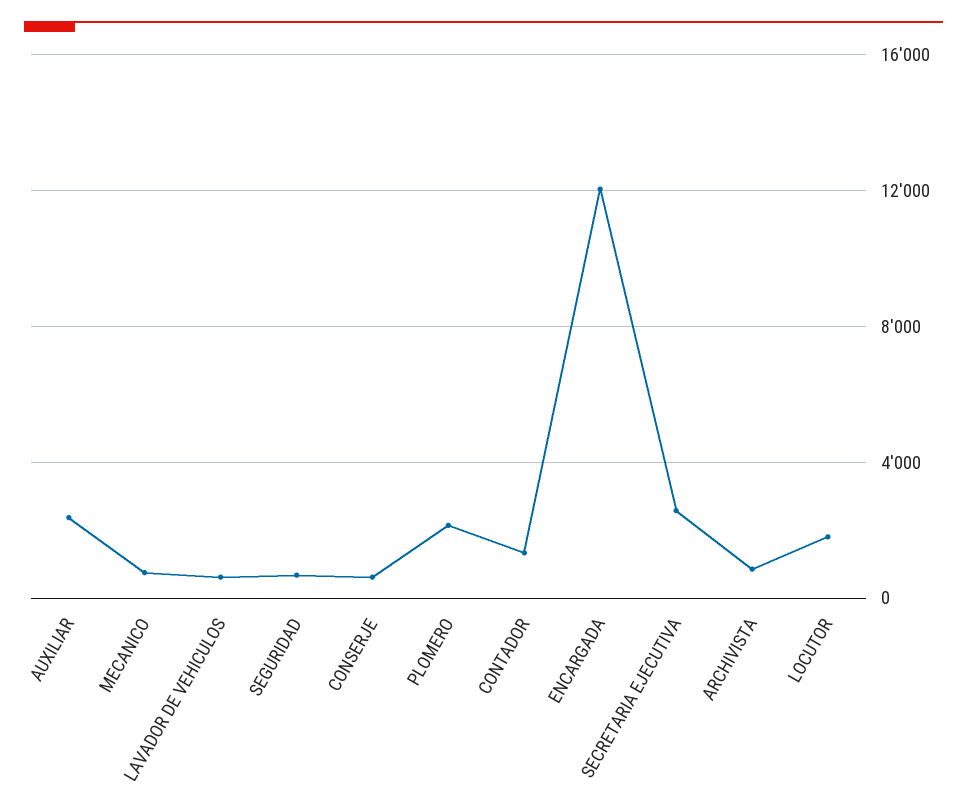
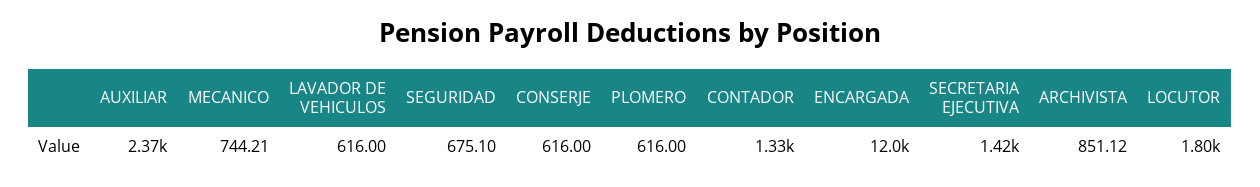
PLOMERO: 2000 -> 616
SECRETARIA EJECUTIVA: 2500 -> 1420

